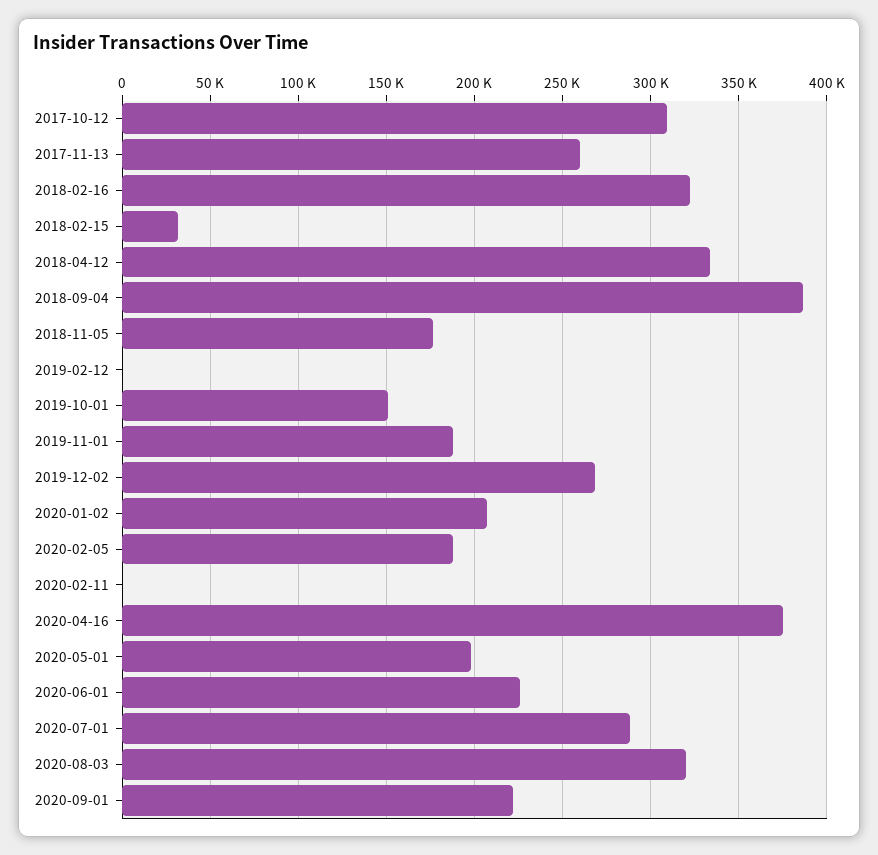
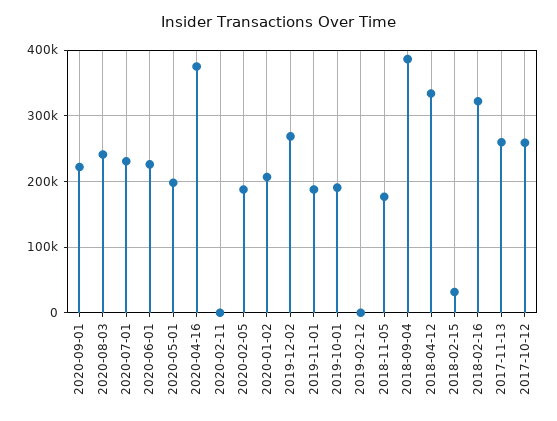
2017-10-12: 310000 -> 260000
2019-10-01: 150000 -> 190000
2020-07-01: 290000 -> 230000
2020-08-03: 320000 -> 240000

